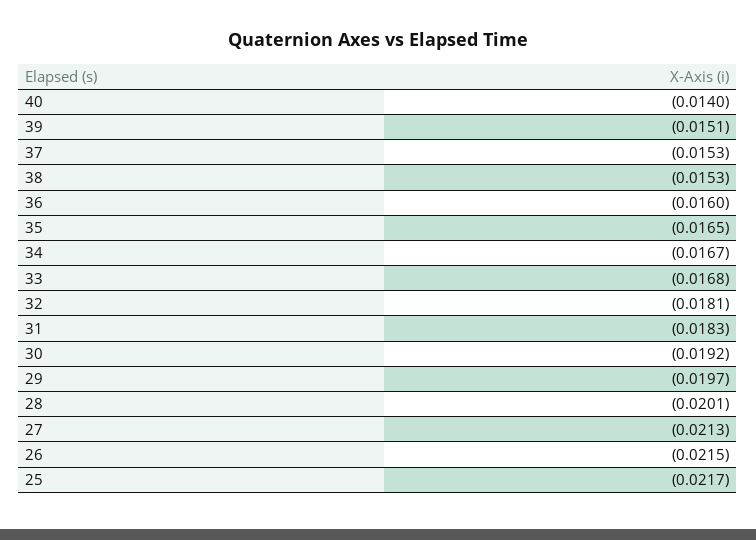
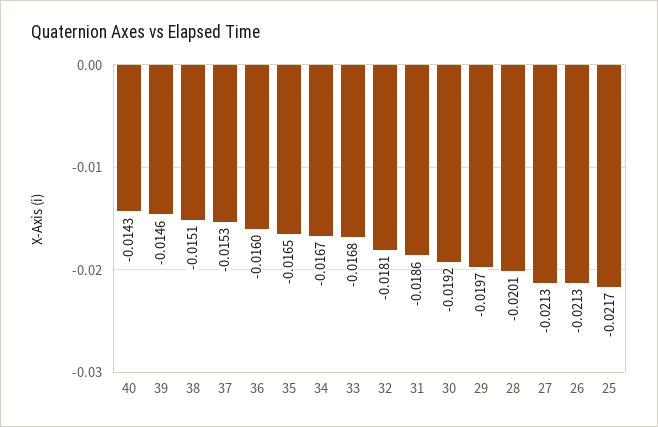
40: -0.014 -> -0.0143
39: -0.0151 -> -0.0146
38: -0.0153 -> -0.0151
31: -0.0183 -> -0.0186
26: -0.0215 -> -0.0213

